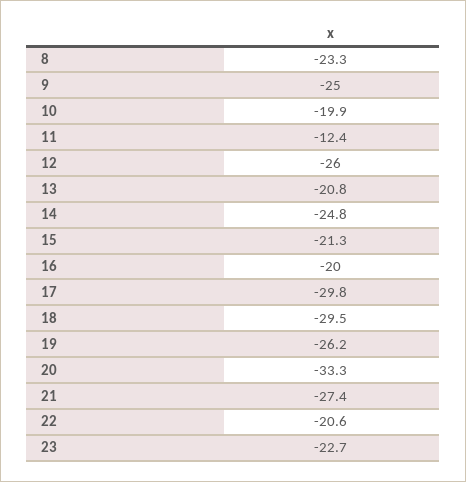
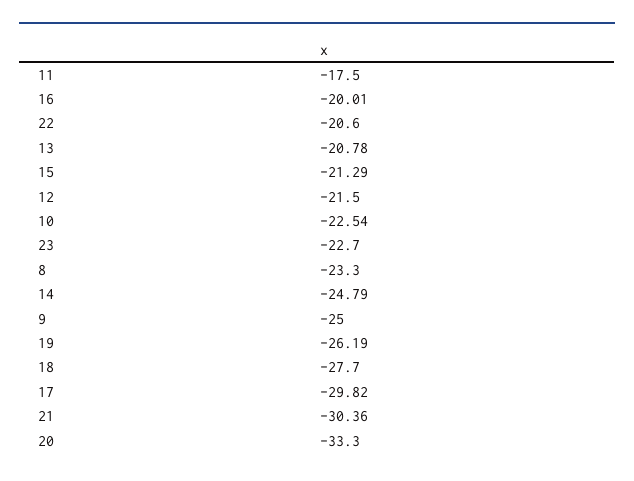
10: -19.9 -> -22.54
11: -12.4 -> -17.5
12: -26 -> -21.5
18: -29.5 -> -27.7
21: -27.4 -> -30.36

